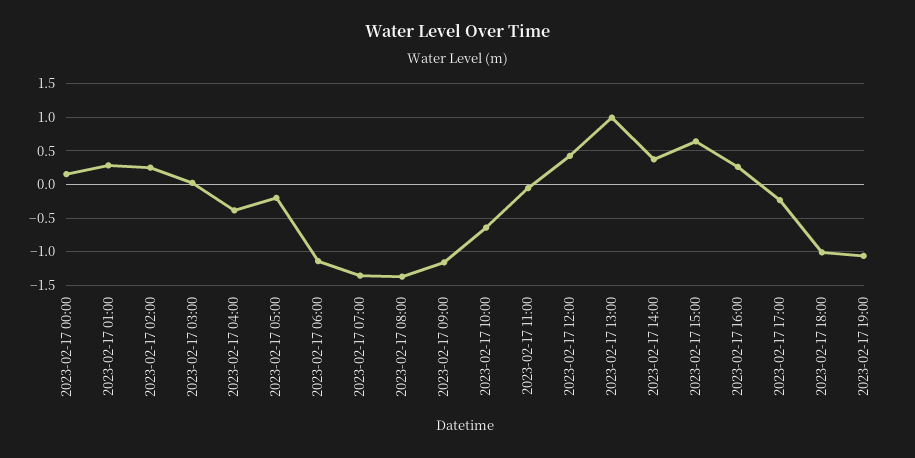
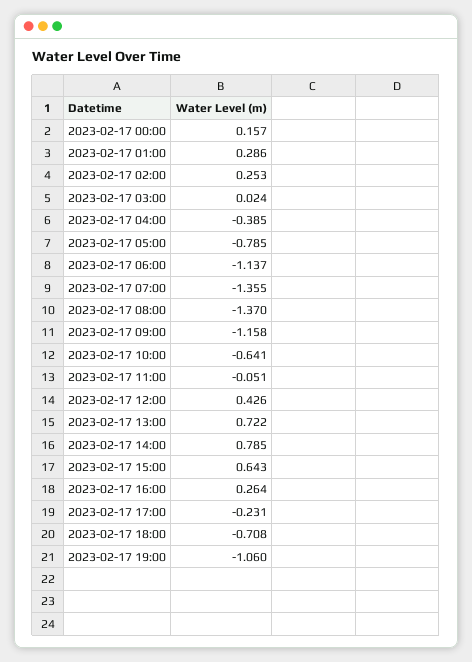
2023-02-17 05:00: -0.2 -> -0.785
2023-02-17 13:00: 1 -> 0.722
2023-02-17 14:00: 0.4 -> 0.785
2023-02-17 18:00: -1 -> -0.708

